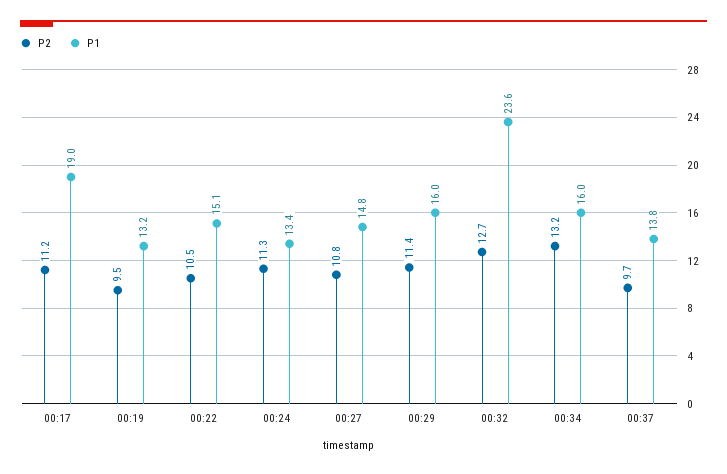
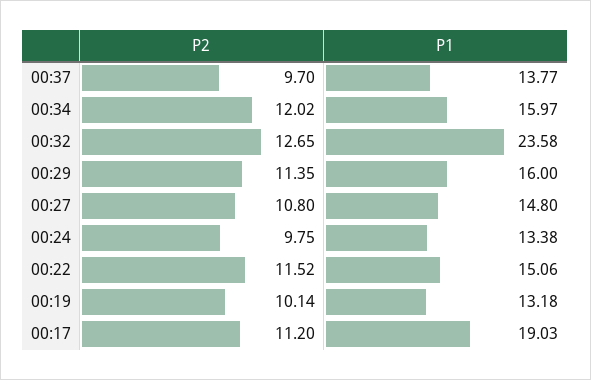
P2, 00:19: 9.5 -> 10.14
P2, 00:22: 10.5 -> 11.52
P2, 00:24: 11.3 -> 9.75
P2, 00:34: 13.2 -> 12.02

